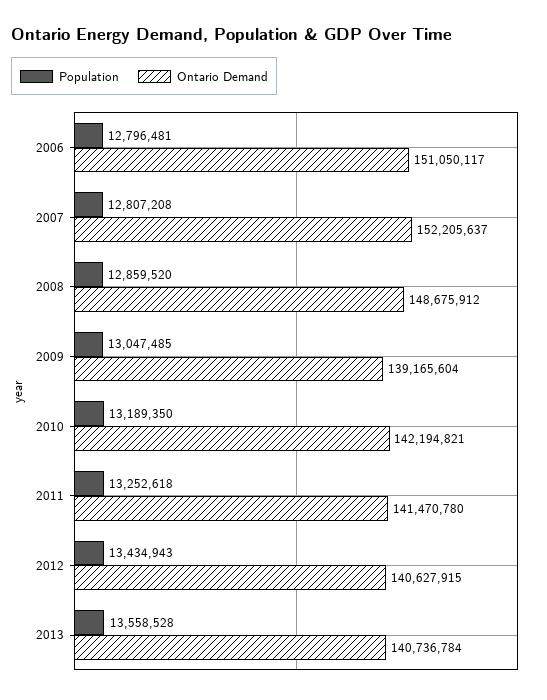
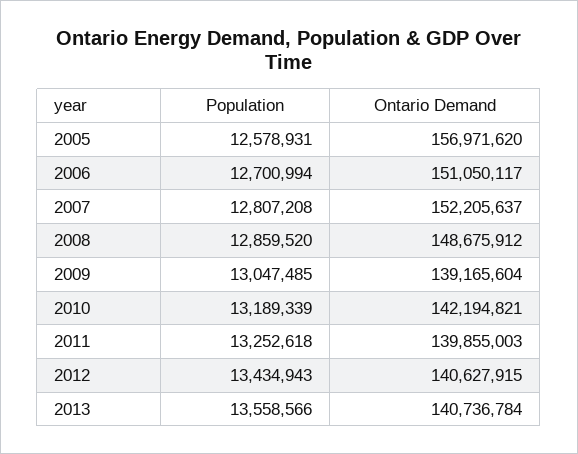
Population, 2006: 12796481 -> 12700994
Population, 2010: 13189350 -> 13189339
Ontario Demand, 2011: 141470780 -> 139855003
Population, 2013: 13558528 -> 13558566
Population, 2005: none -> 12578931
Ontario Demand, 2005: none -> 156971620

